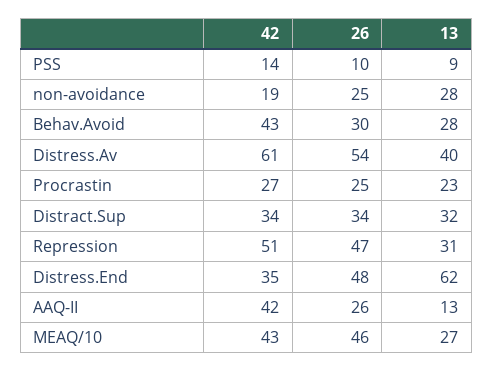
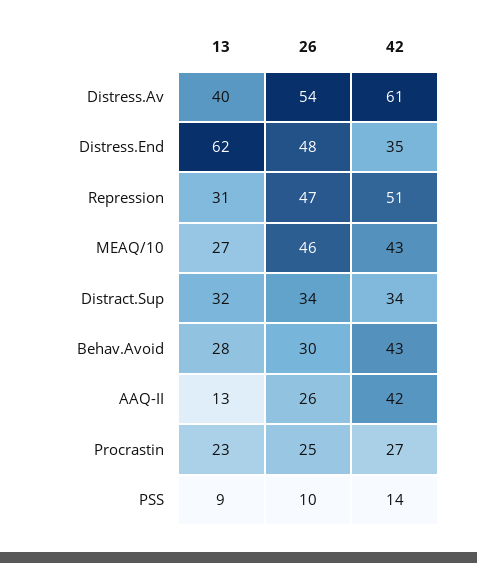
42, non-avoidance: 19 -> none
26, non-avoidance: 25 -> none
13, non-avoidance: 28 -> none

